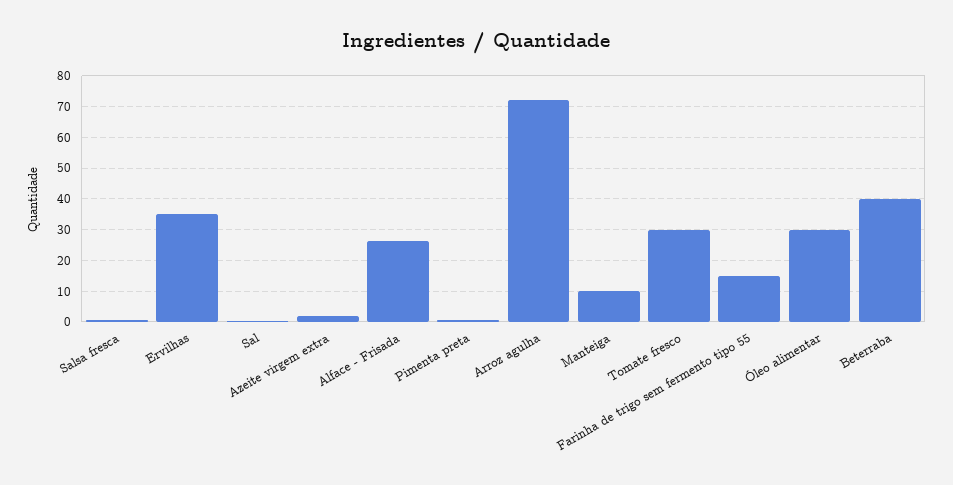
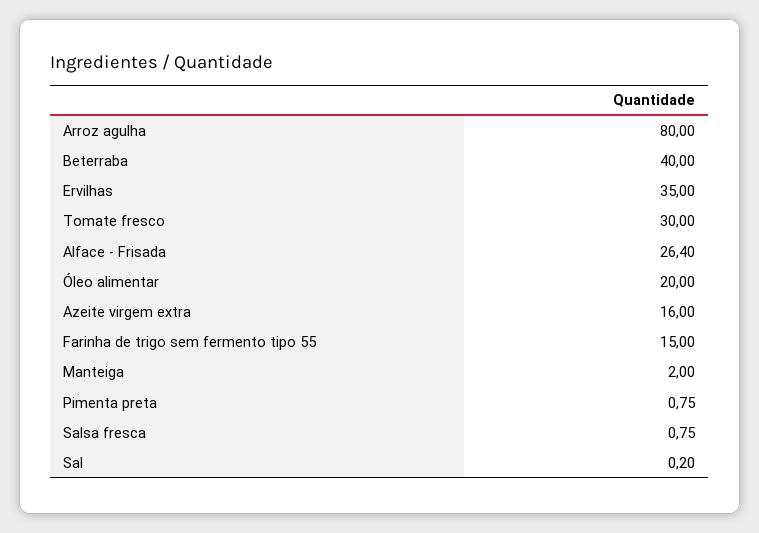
Azeite virgem extra: 2 -> 16
Arroz agulha: 72 -> 80
Manteiga: 10 -> 2
Óleo alimentar: 30 -> 20

